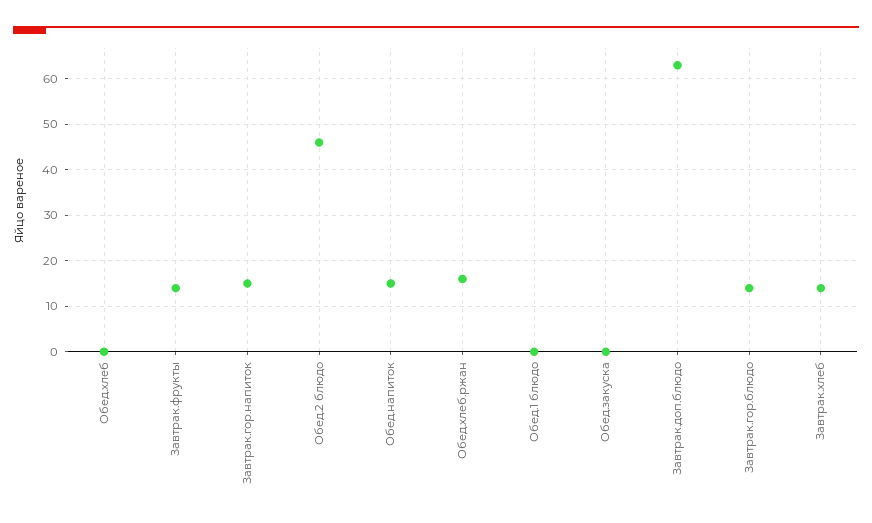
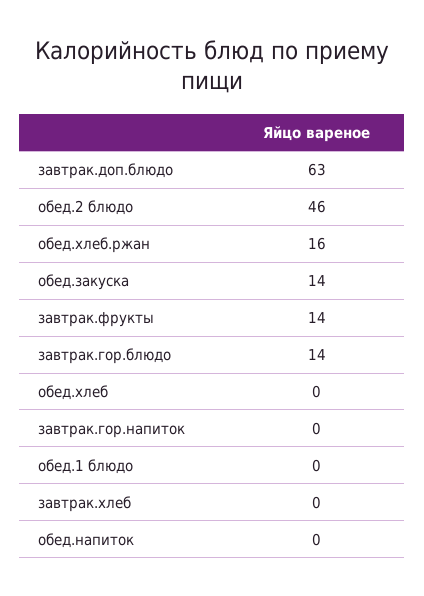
Завтрак.гор.напиток: 15 -> 0
Обед.напиток: 15 -> 0
Обед.закуска: 0 -> 14
Завтрак.хлеб: 15 -> 0

